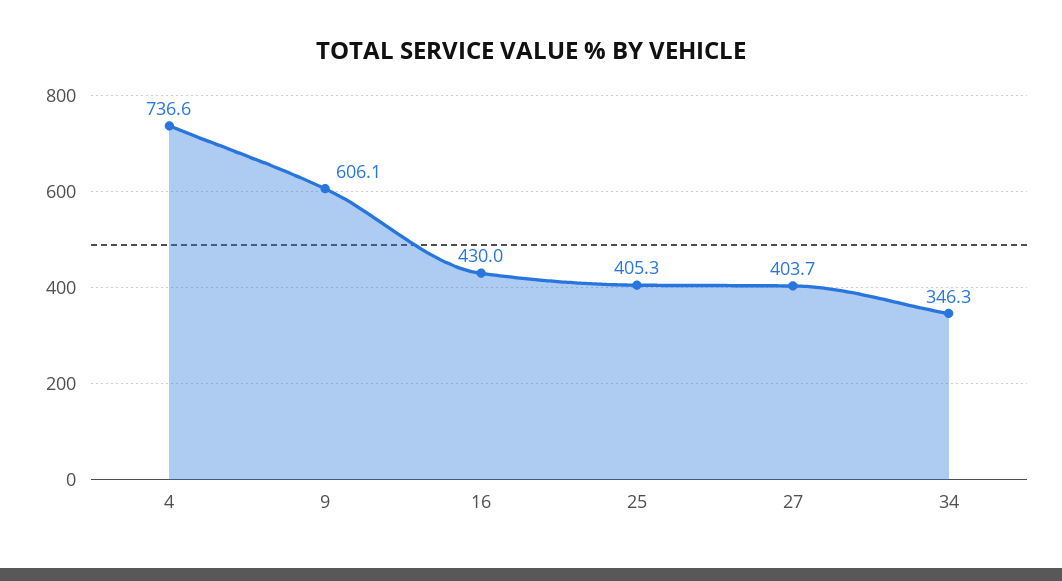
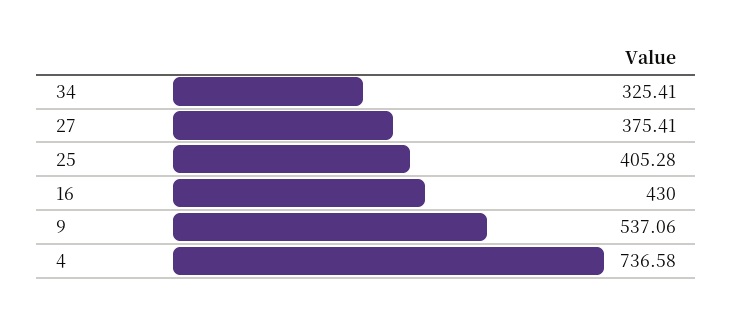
9: 606.1 -> 537.06
27: 403.7 -> 375.41
34: 346.3 -> 325.41

